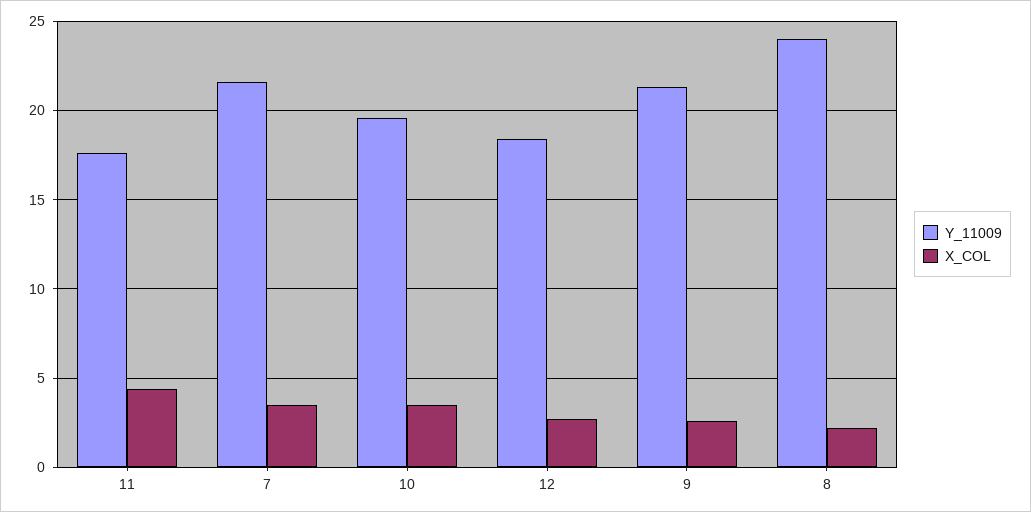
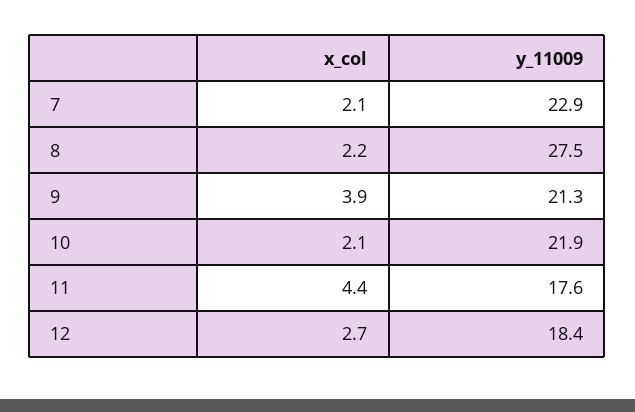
Y_11009, 7: 21.5 -> 22.9
X_COL, 7: 3.5 -> 2.1
Y_11009, 10: 19.5 -> 21.9
X_COL, 10: 3.5 -> 2.1
X_COL, 9: 2.5 -> 3.9
Y_11009, 8: 24 -> 27.5

